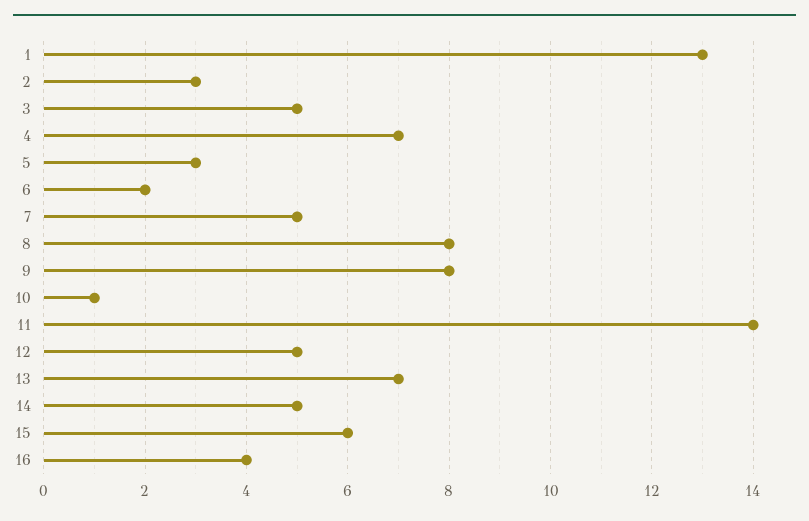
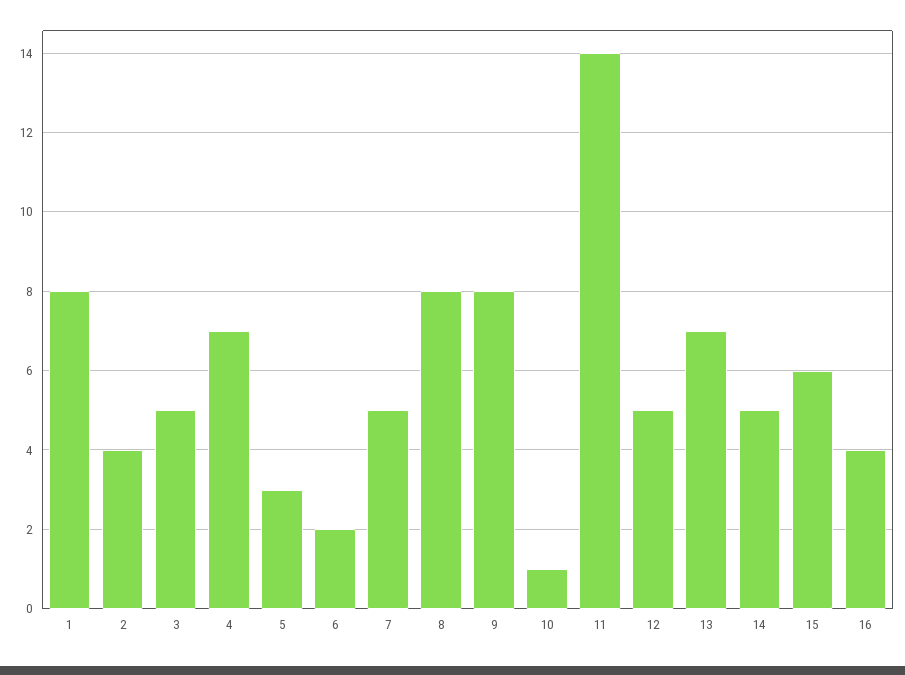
1: 13 -> 8
2: 3 -> 4

